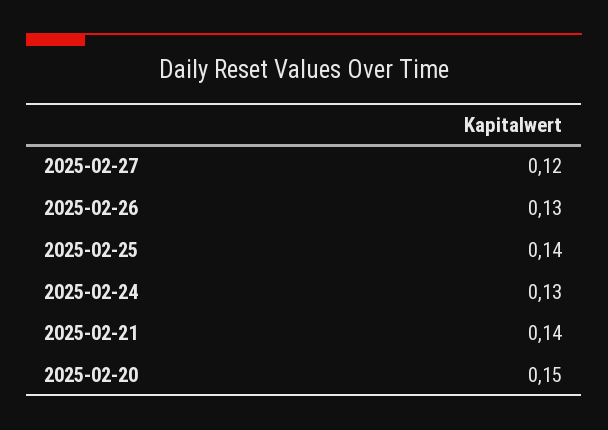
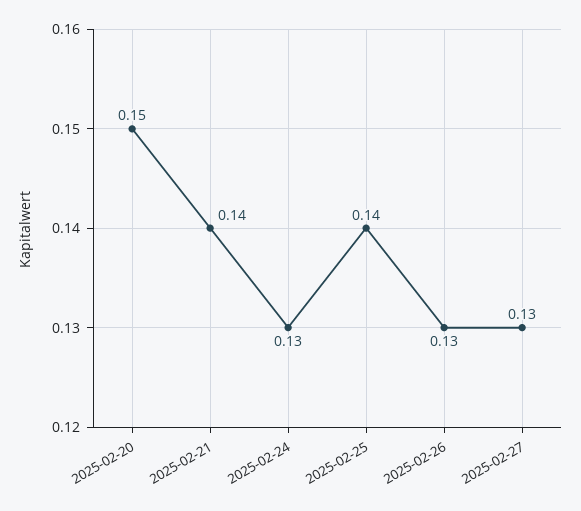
2025-02-27: 0.12 -> 0.13

